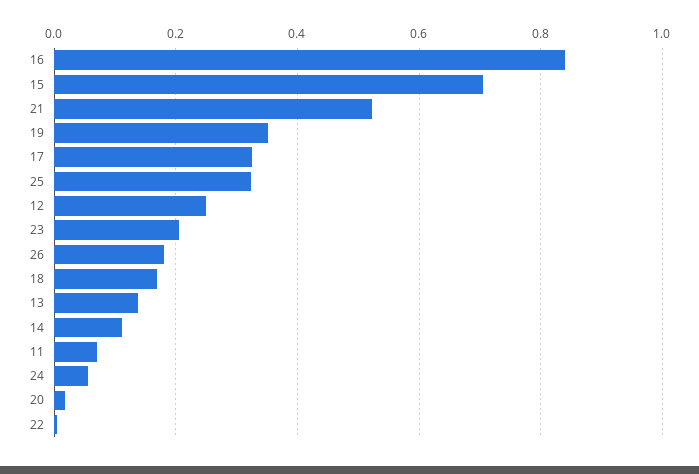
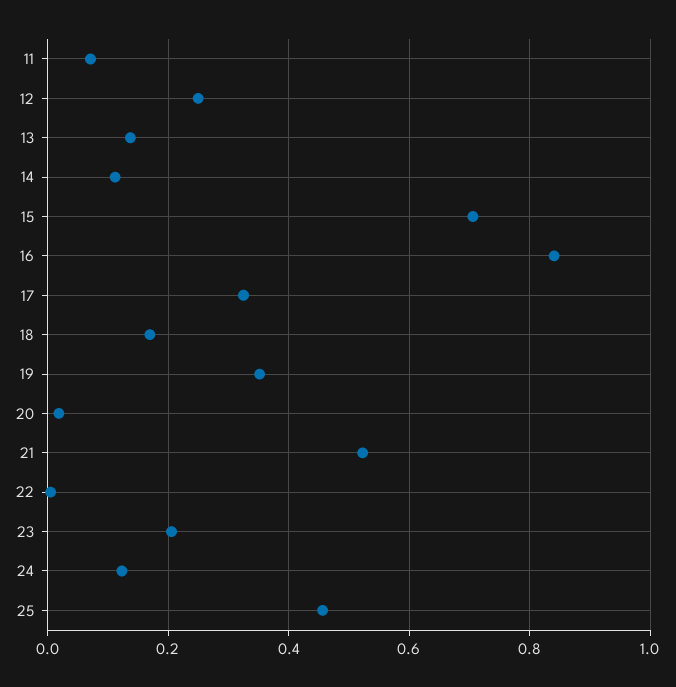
25: 0.32 -> 0.46
26: 0.18 -> none
24: 0.06 -> 0.12

